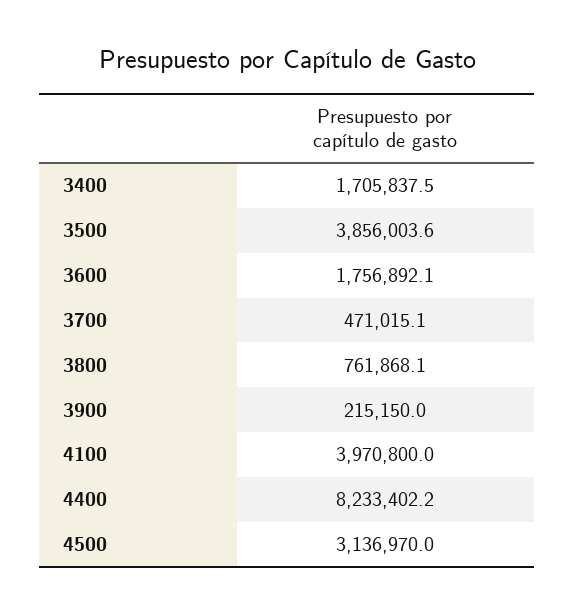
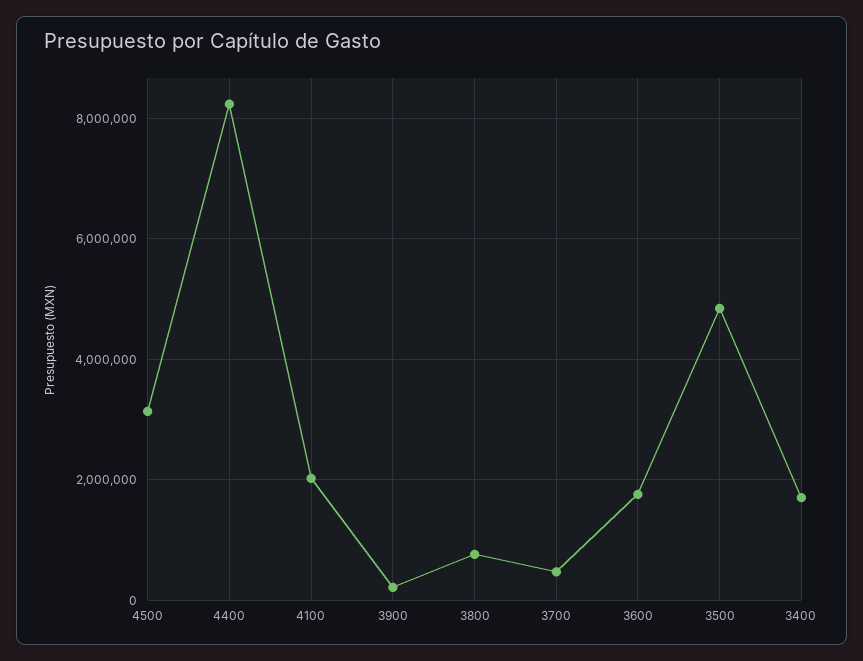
3500: 3856003.6 -> 4800000
4100: 3970800 -> 2000000

